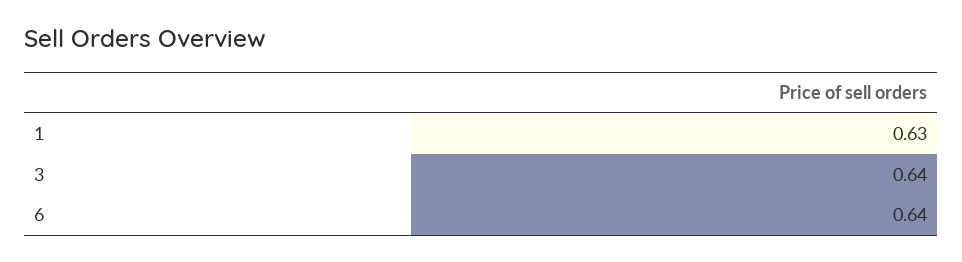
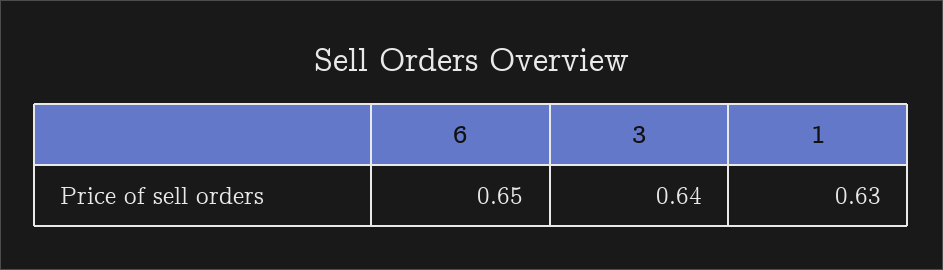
6: 0.64 -> 0.65

